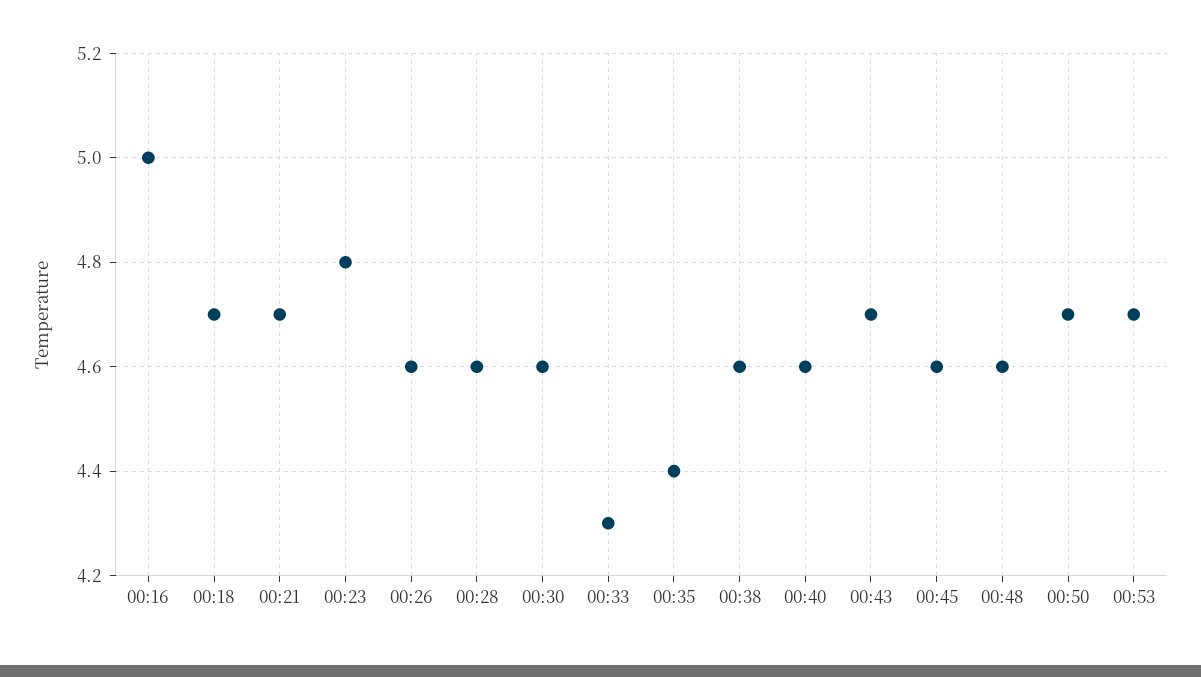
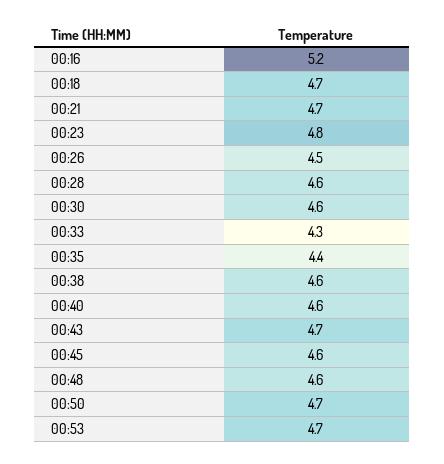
00:16: 5 -> 5.2
00:26: 4.6 -> 4.5

